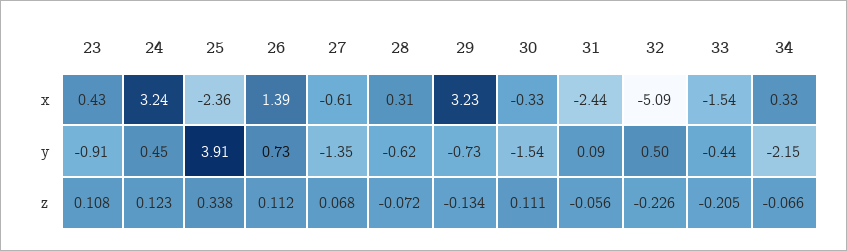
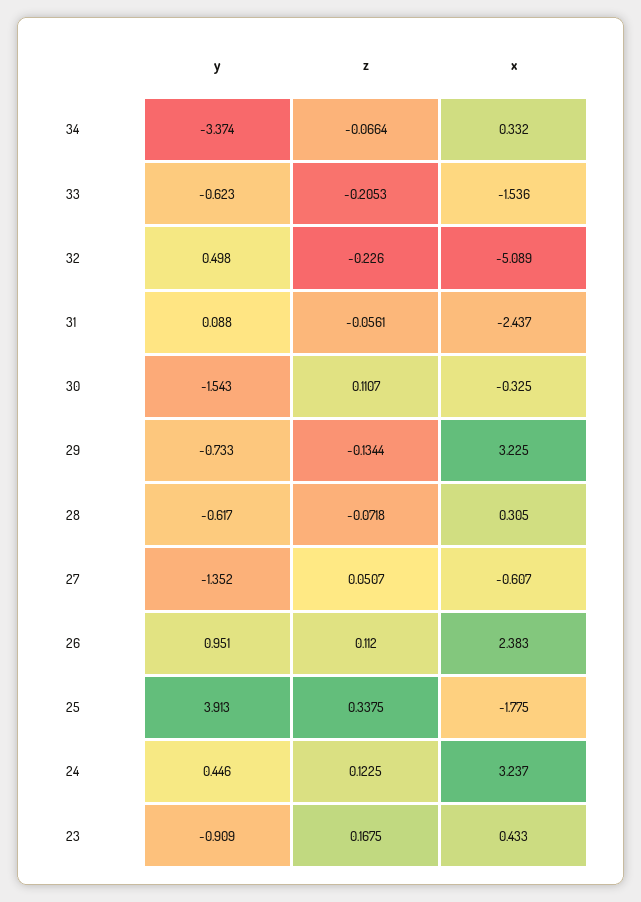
25, x: -2.36 -> -1.775
26, x: 1.39 -> 2.383
26, y: 0.73 -> 0.951
33, y: -0.44 -> -0.623
34, y: -2.15 -> -3.374
23, z: 0.108 -> 0.1675
27, z: 0.068 -> 0.0507

